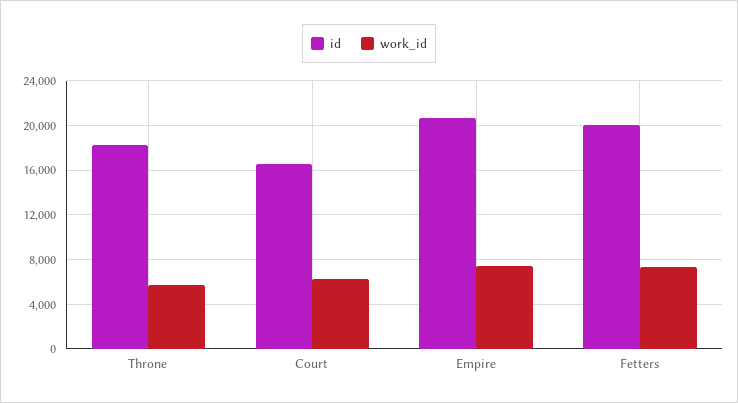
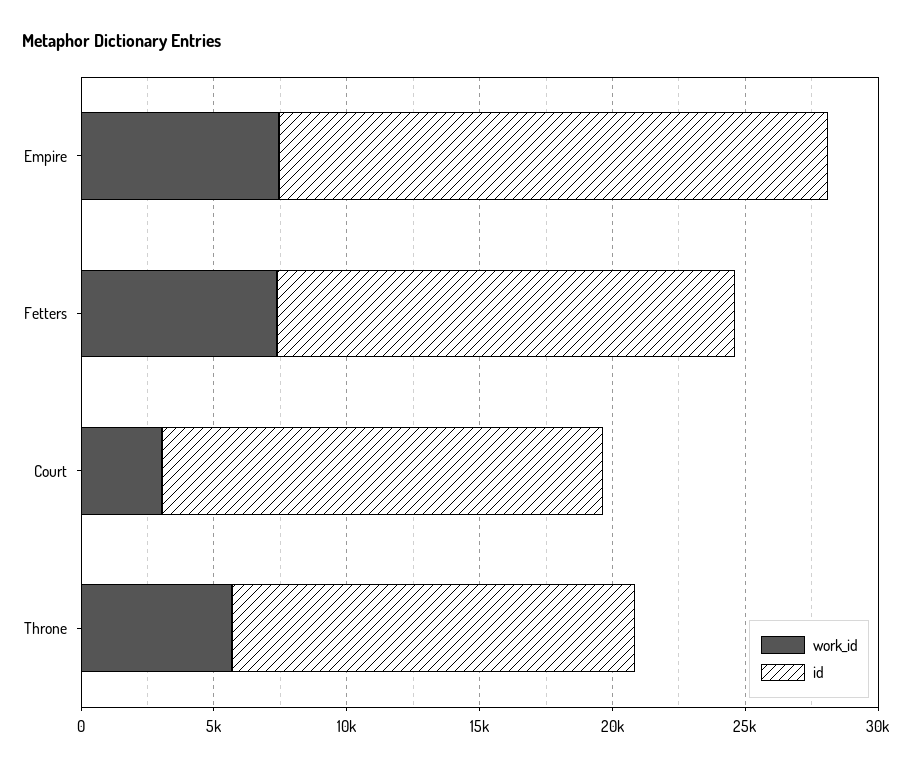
id, Throne: 18000 -> 15000
work_id, Court: 6000 -> 3000
id, Fetters: 20000 -> 17000

